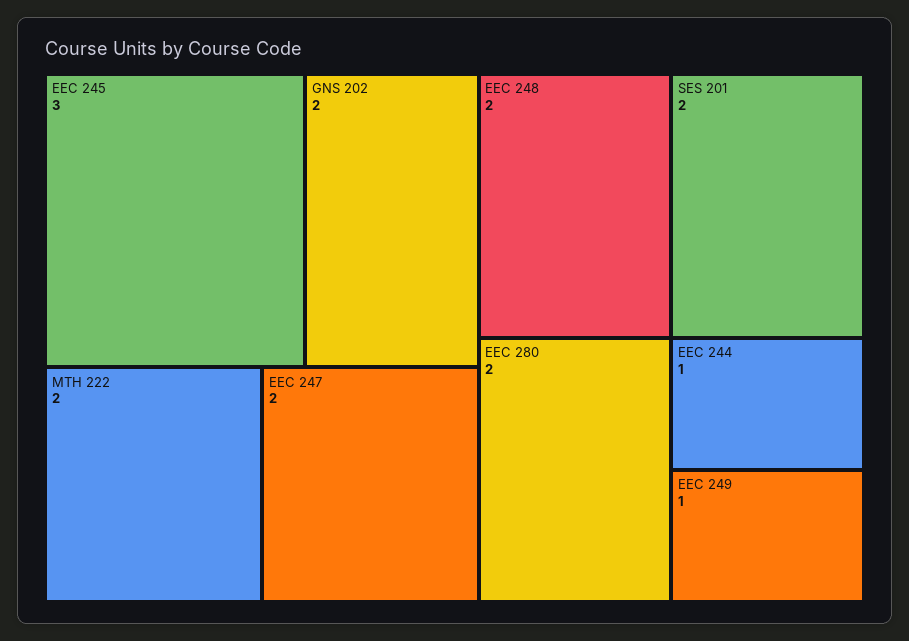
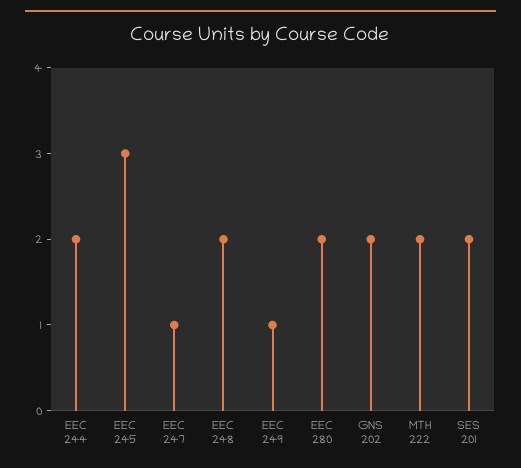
EEC 247: 2 -> 1
EEC 244: 1 -> 2

